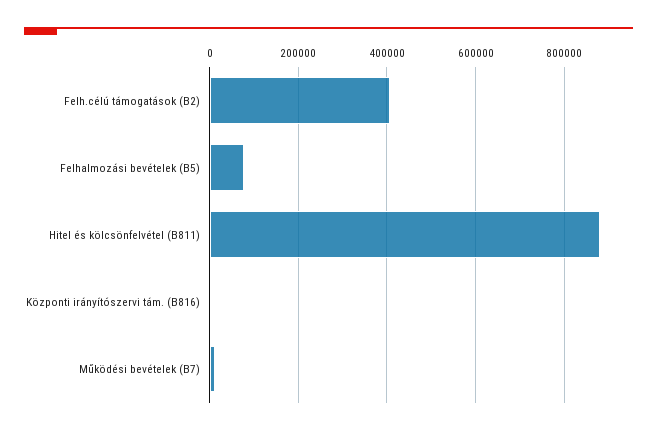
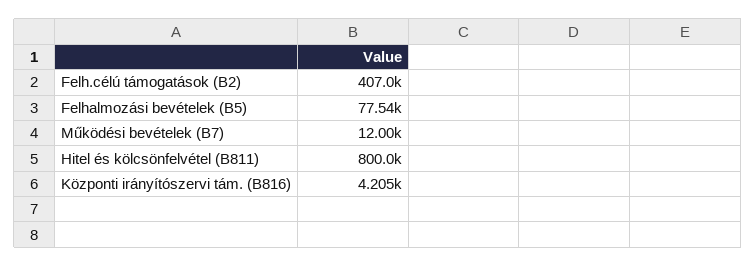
Hitel és kölcsönfelvétel (B811): 880000 -> 800000

